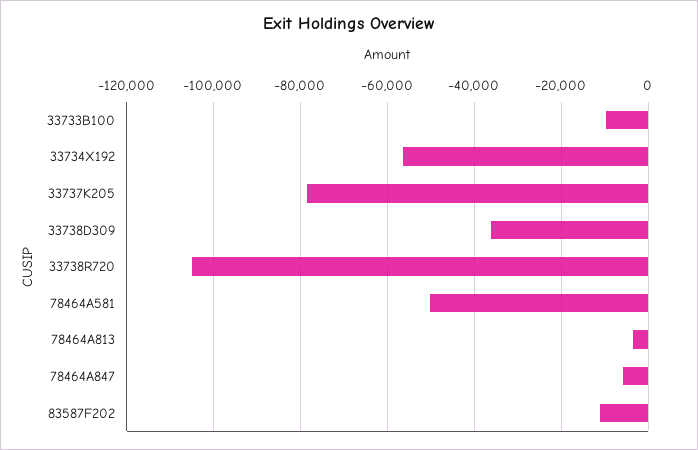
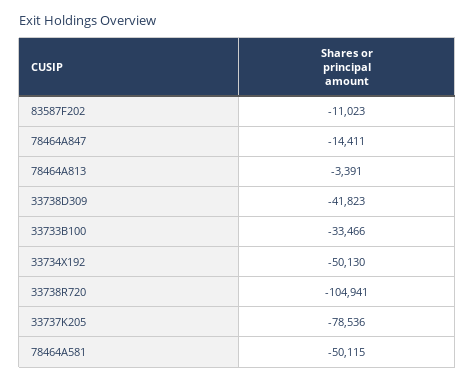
33733B100: -10000 -> -33466
33734X192: -56000 -> -50130
33738D309: -36000 -> -41823
78464A847: -6000 -> -14411

